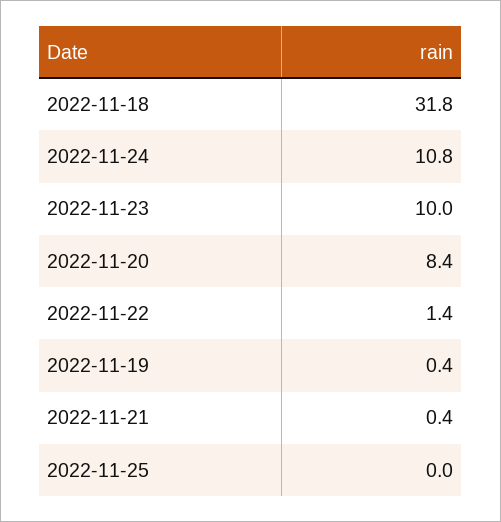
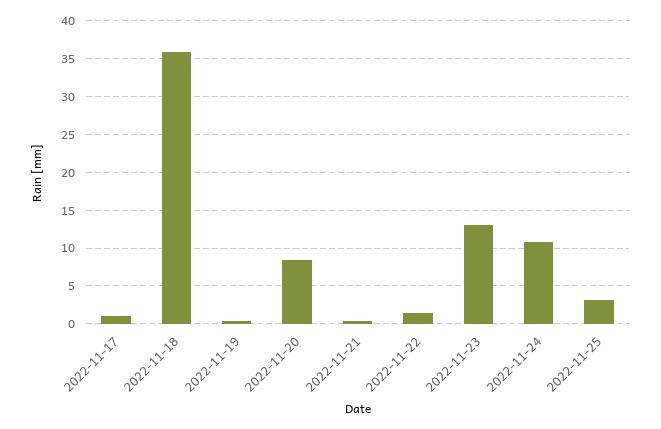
2022-11-18: 31.8 -> 36
2022-11-23: 10 -> 13
2022-11-25: 0 -> 3
2022-11-17: none -> 1

